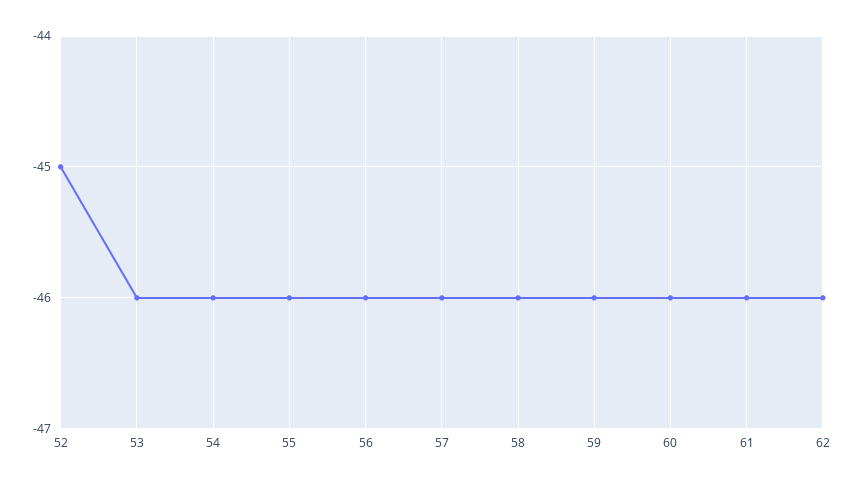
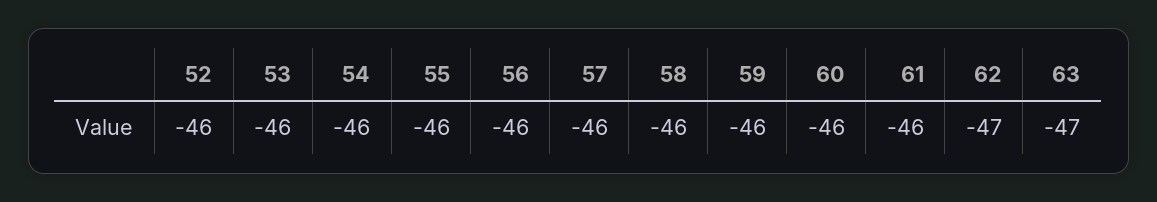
52: -45 -> -46
62: -46 -> -47
63: none -> -47

